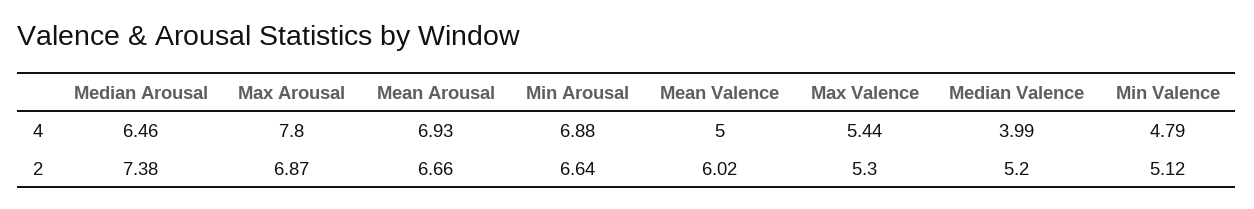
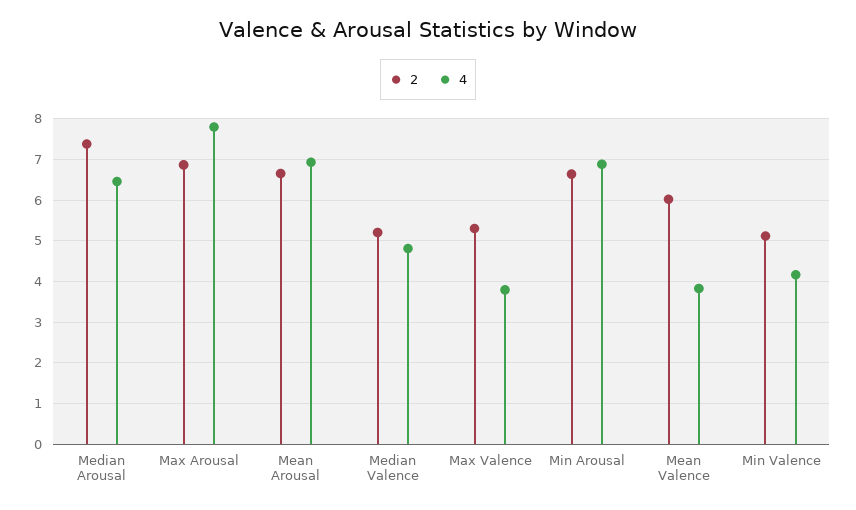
4, Mean Valence: 5 -> 3.8
4, Max Valence: 5.44 -> 3.8
4, Median Valence: 3.99 -> 4.8
4, Min Valence: 4.79 -> 4.2

